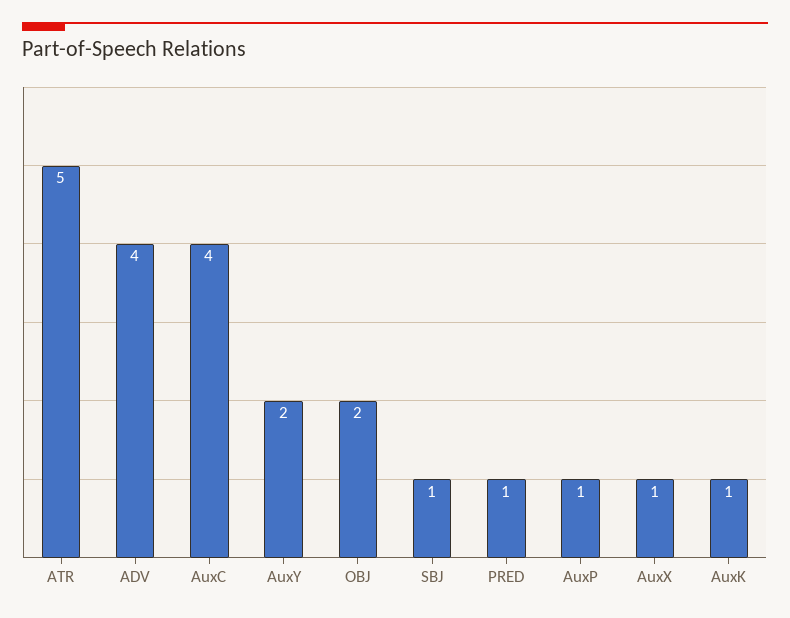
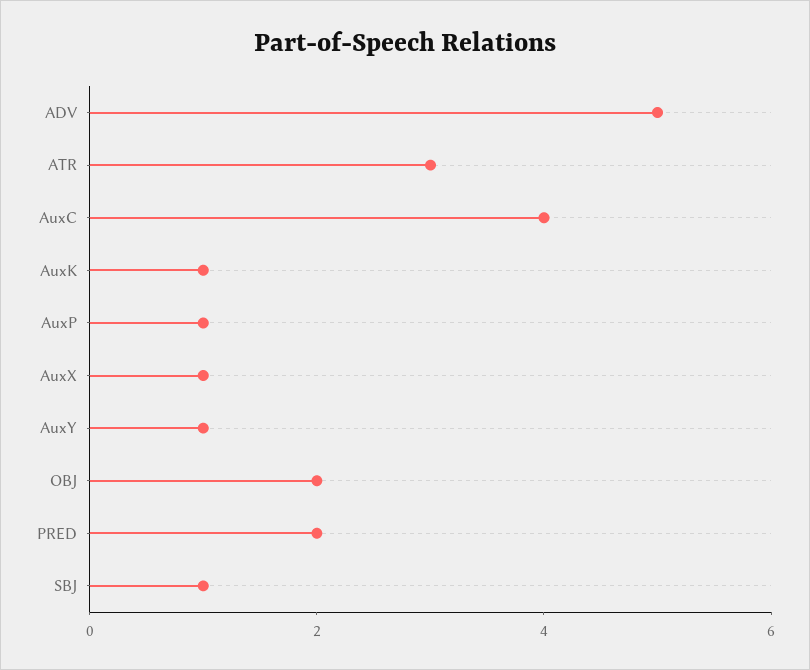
ATR: 5 -> 3
ADV: 4 -> 5
AuxY: 2 -> 1
PRED: 1 -> 2

